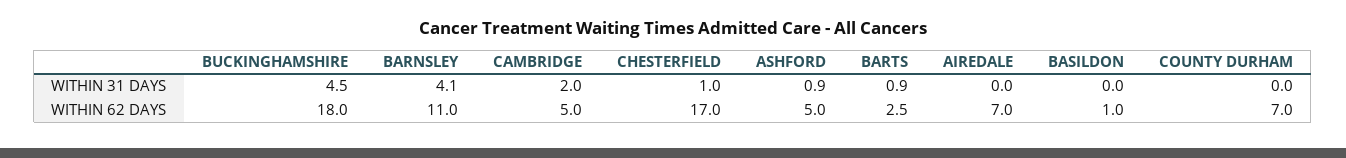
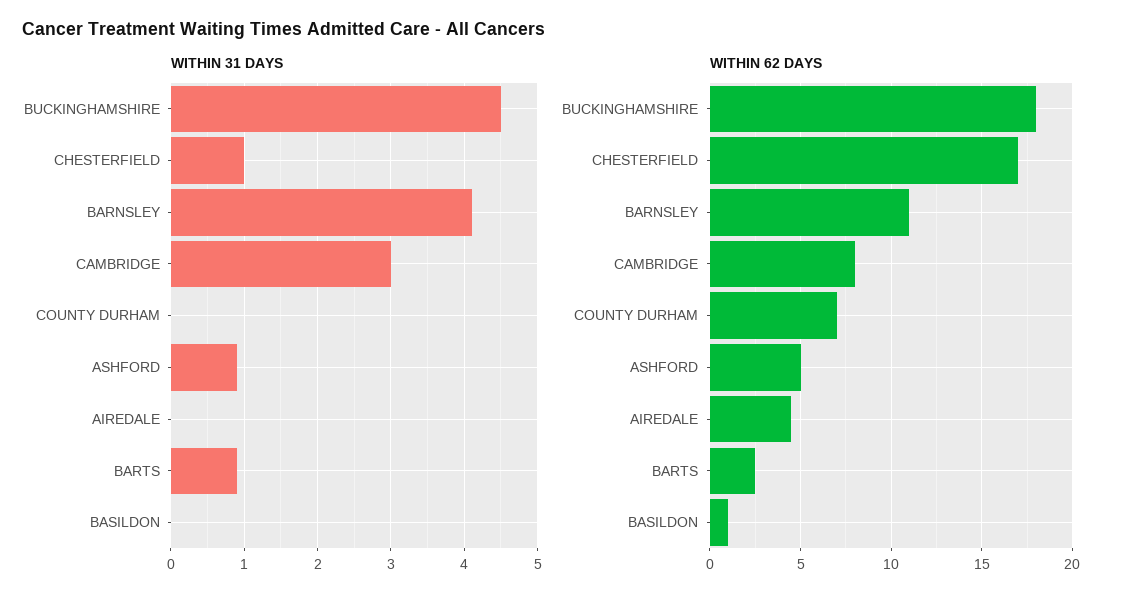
WITHIN 31 DAYS, CAMBRIDGE: 2 -> 3
WITHIN 62 DAYS, CAMBRIDGE: 5 -> 8
WITHIN 62 DAYS, AIREDALE: 7 -> 4.5

